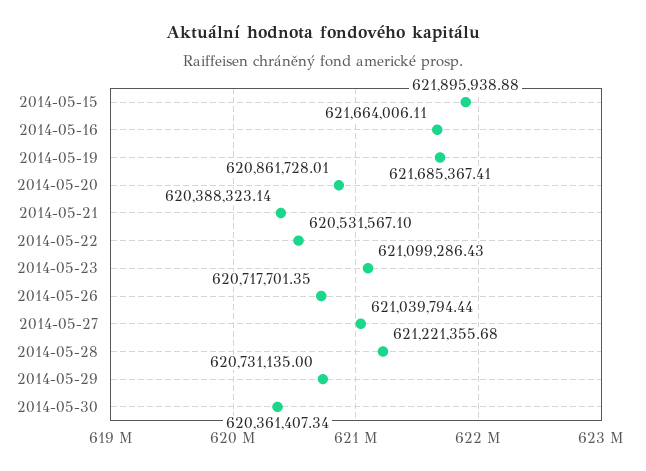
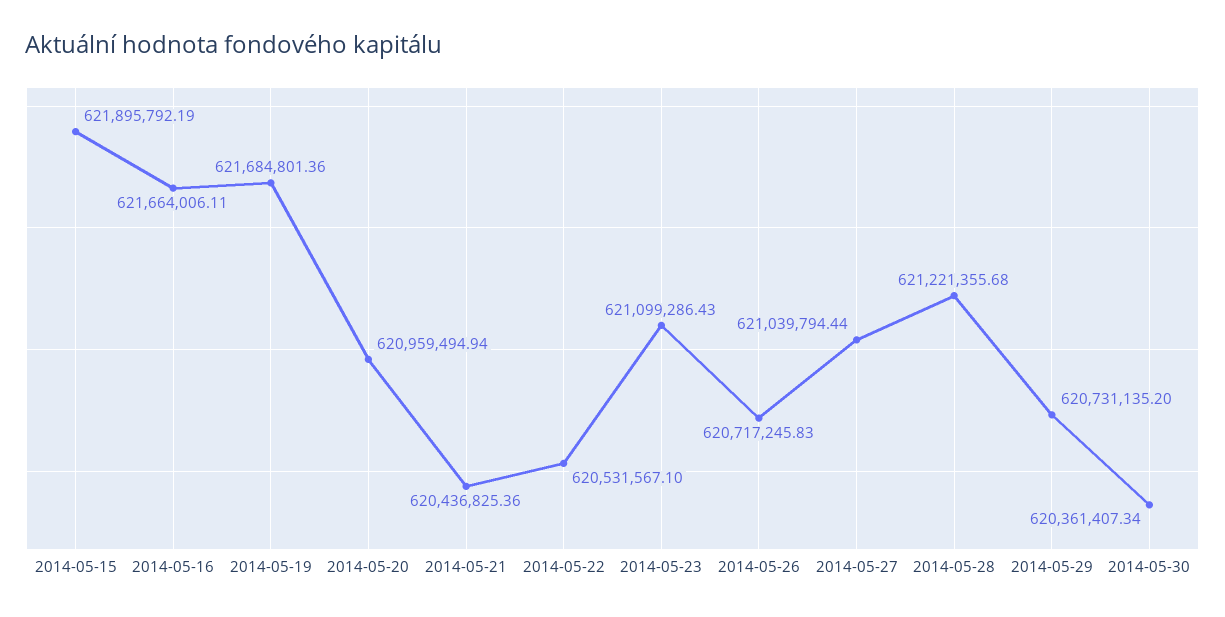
2014-05-15: 621895938.88 -> 621895792.19
2014-05-19: 621685367.41 -> 621684801.36
2014-05-20: 620861728.01 -> 620959494.94
2014-05-21: 620388323.14 -> 620436825.36
2014-05-26: 620717701.35 -> 620717245.83
2014-05-29: 620731135 -> 620731135.2

